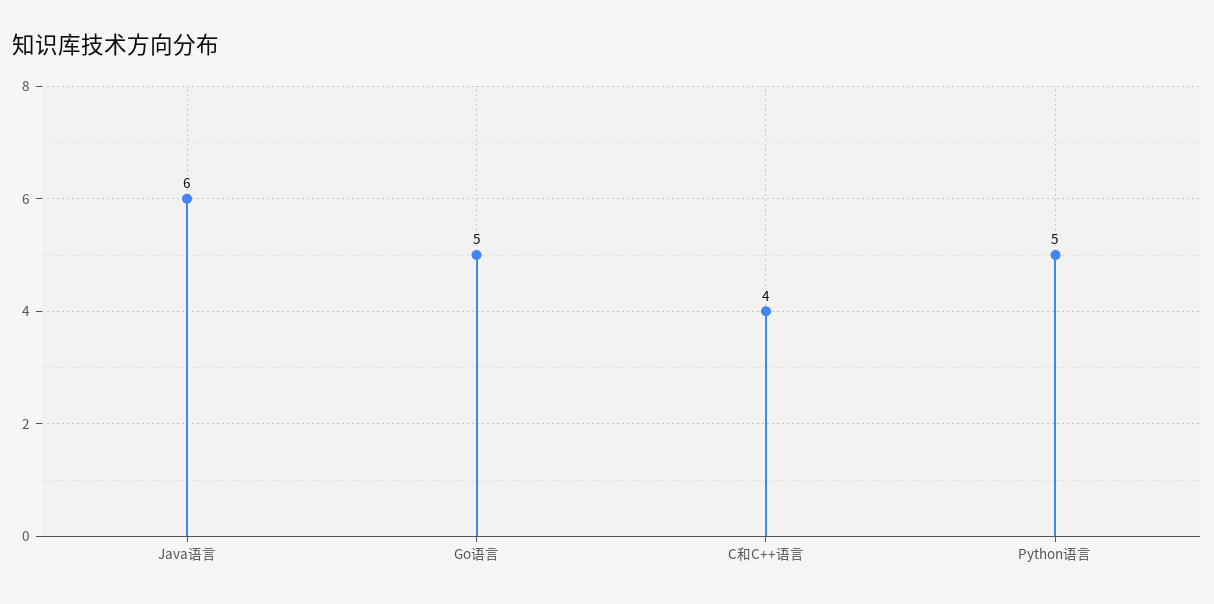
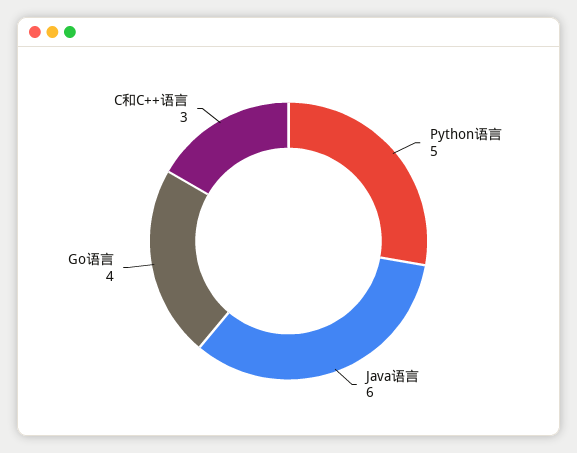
Go语言: 5 -> 4
C和C++语言: 4 -> 3

